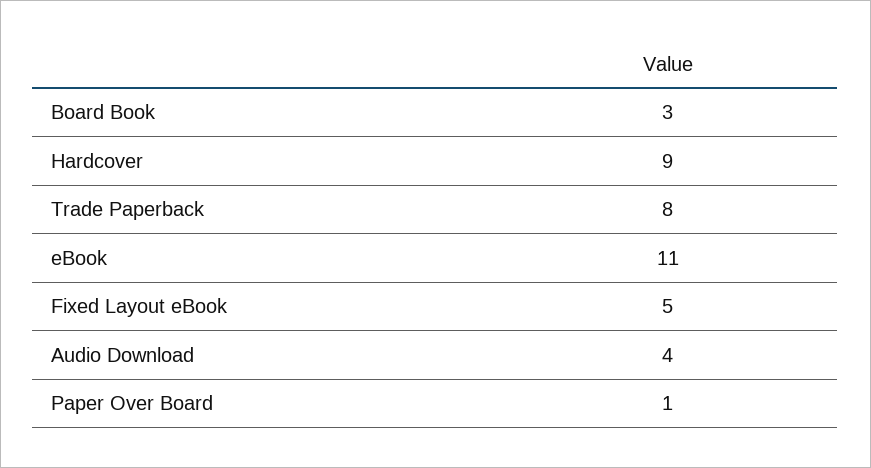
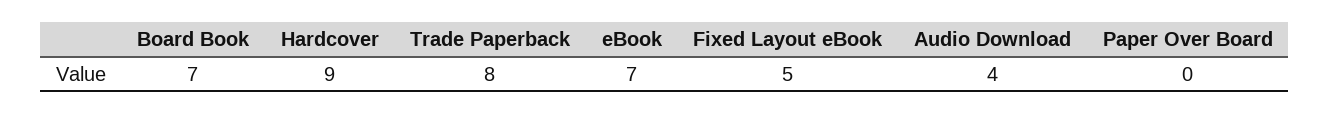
Board Book: 3 -> 7
eBook: 11 -> 7
Paper Over Board: 1 -> 0

